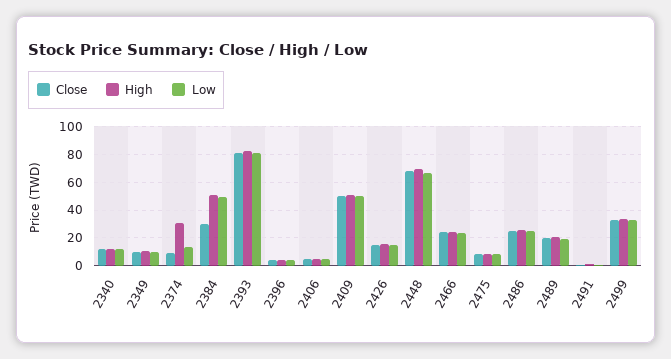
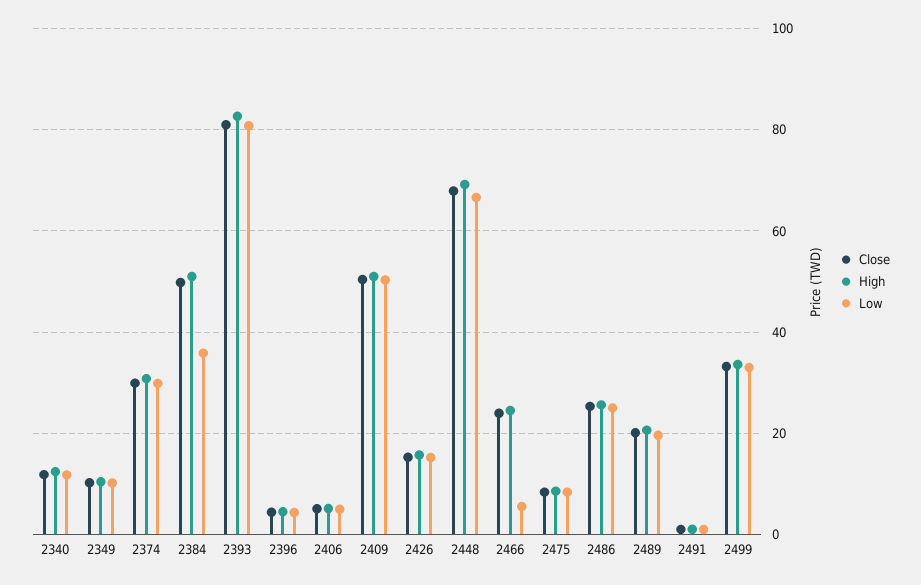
Close, 2374: 10 -> 30
Low, 2374: 15 -> 30
Close, 2384: 30 -> 50
Low, 2384: 50 -> 36
Low, 2466: 25 -> 6

